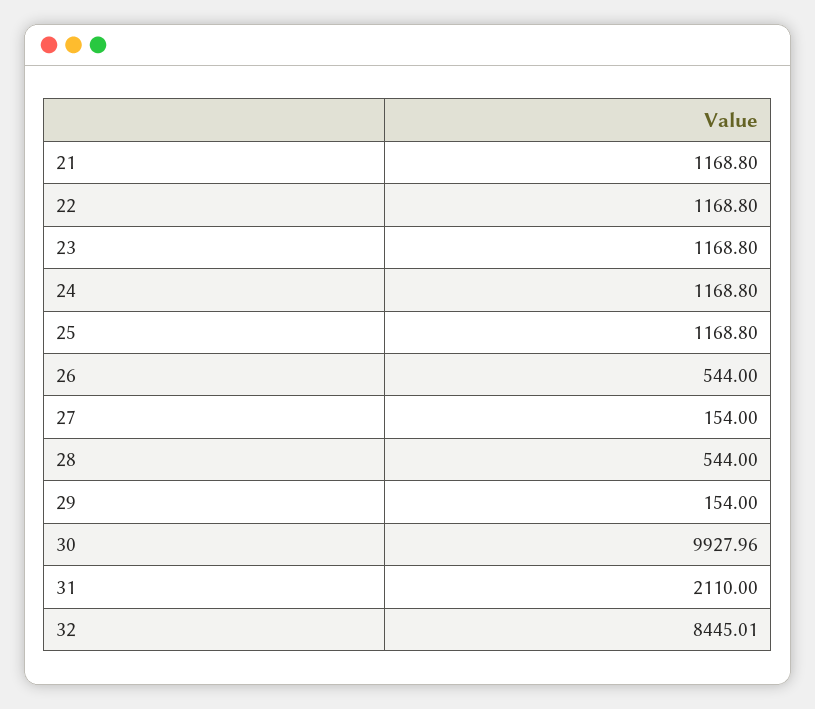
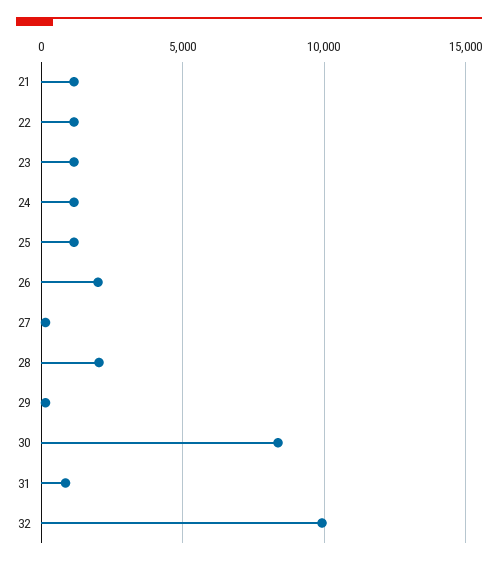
26: 544 -> 2000
28: 544 -> 2000
30: 9927.96 -> 8500
31: 2110 -> 1000
32: 8445.01 -> 10000

